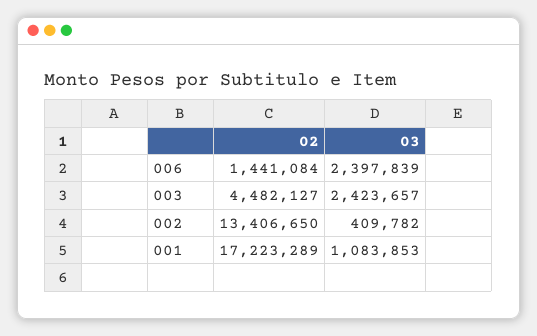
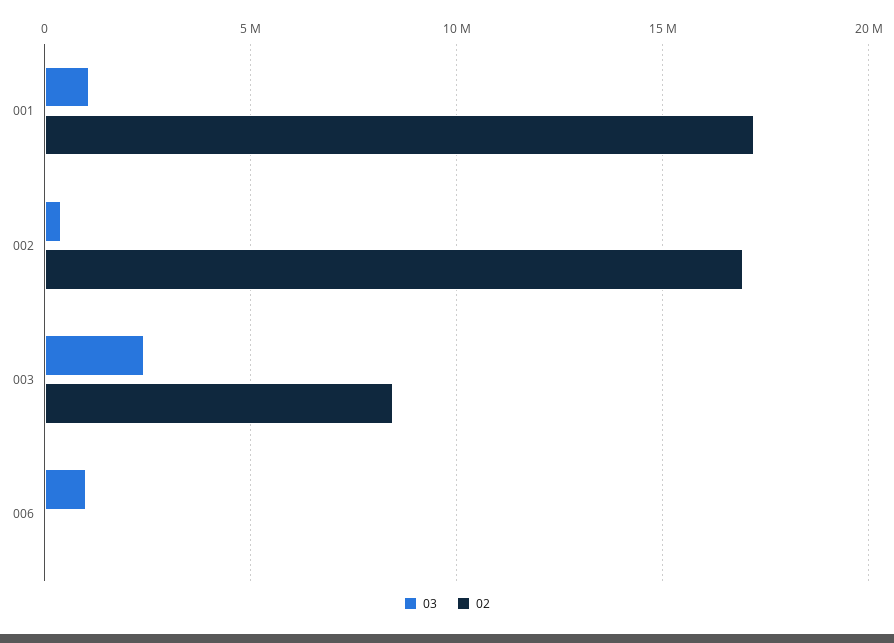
02, 006: 1441084 -> 0
03, 006: 2397839 -> 1000000
02, 003: 4482127 -> 8500000
02, 002: 13406650 -> 17000000

